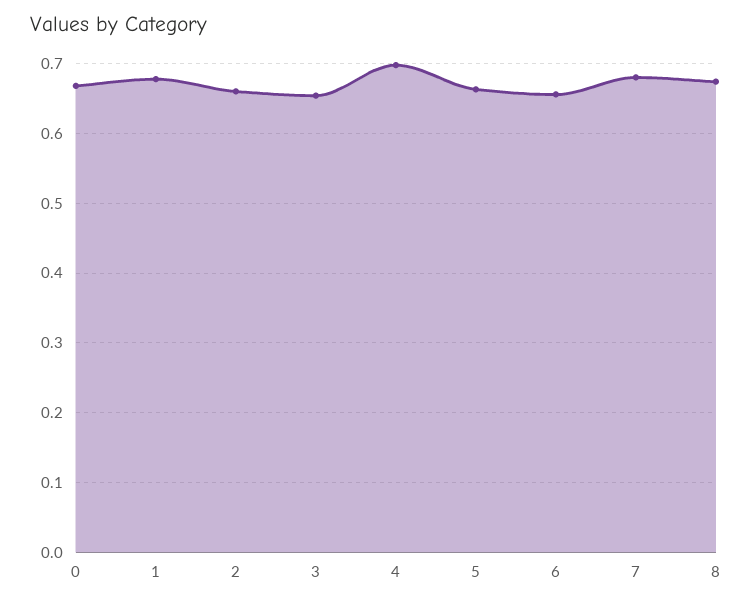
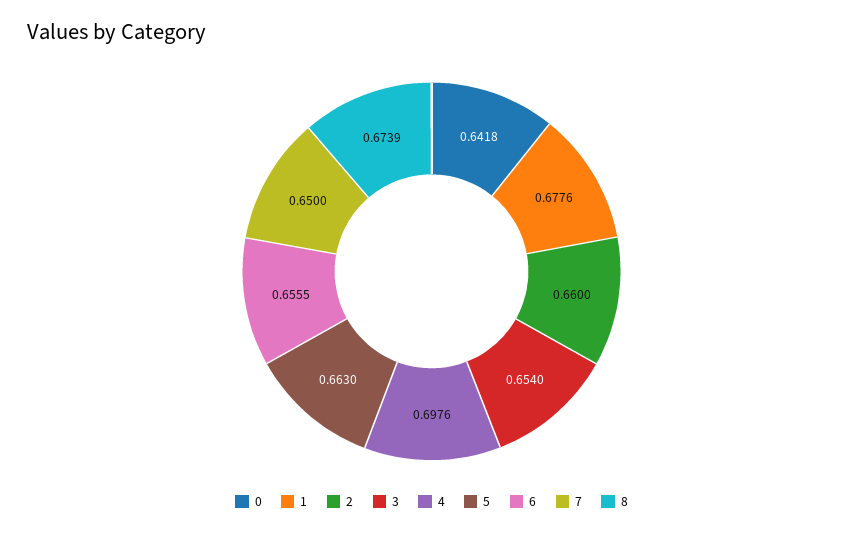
0: 0.67 -> 0.6418
7: 0.68 -> 0.65

